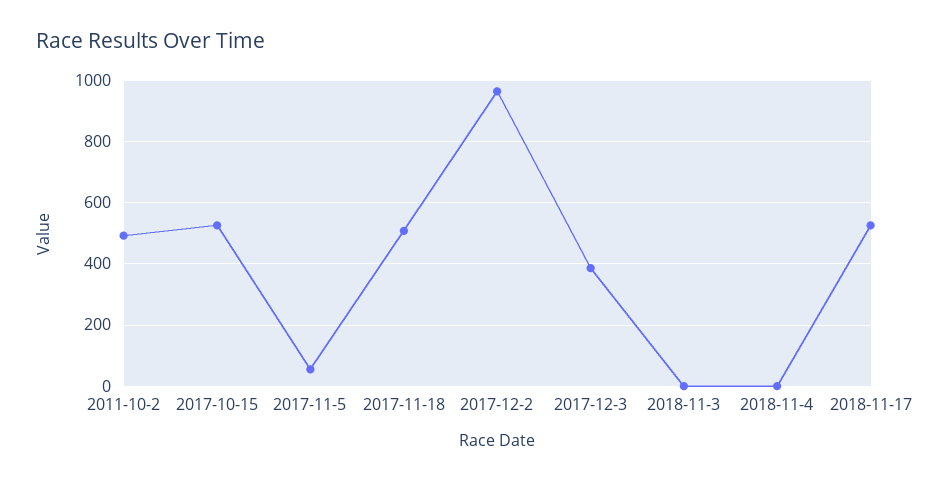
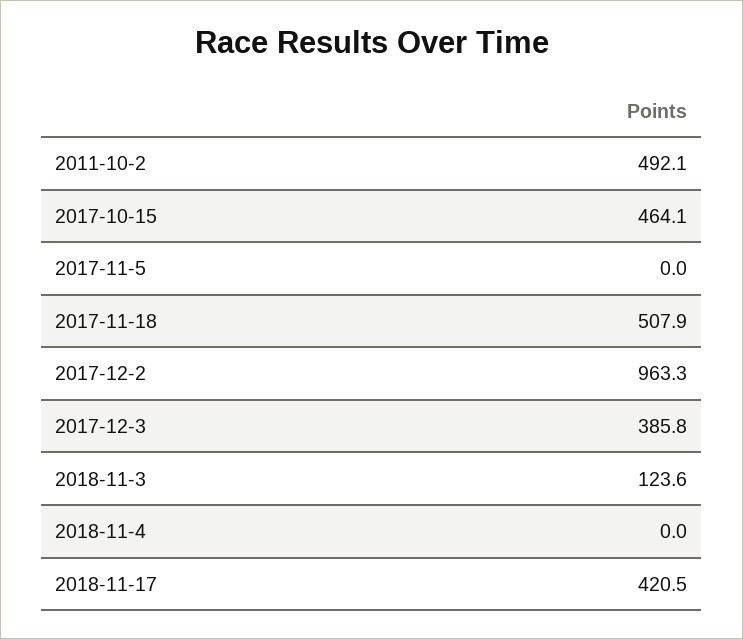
2017-10-15: 520 -> 464.1
2017-11-5: 60 -> 0
2018-11-3: 0 -> 123.6
2018-11-17: 520 -> 420.5

